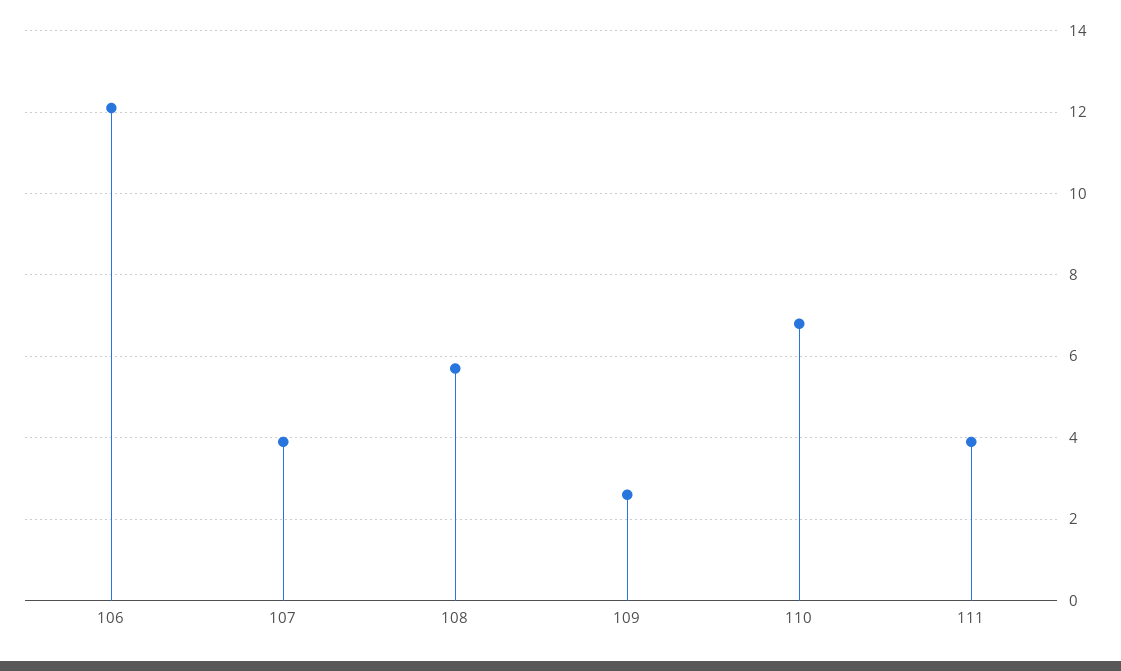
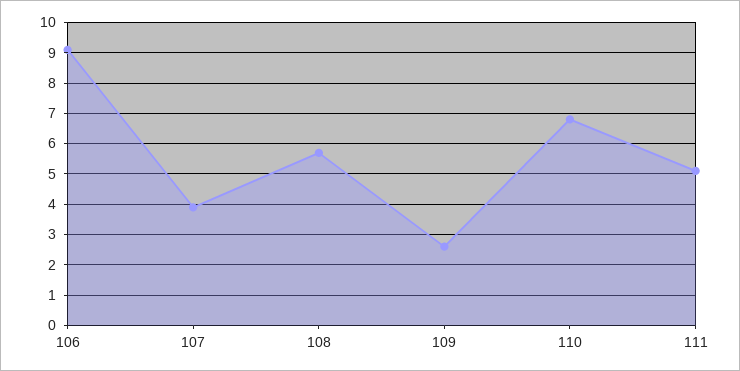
106: 12 -> 9
111: 4 -> 5

